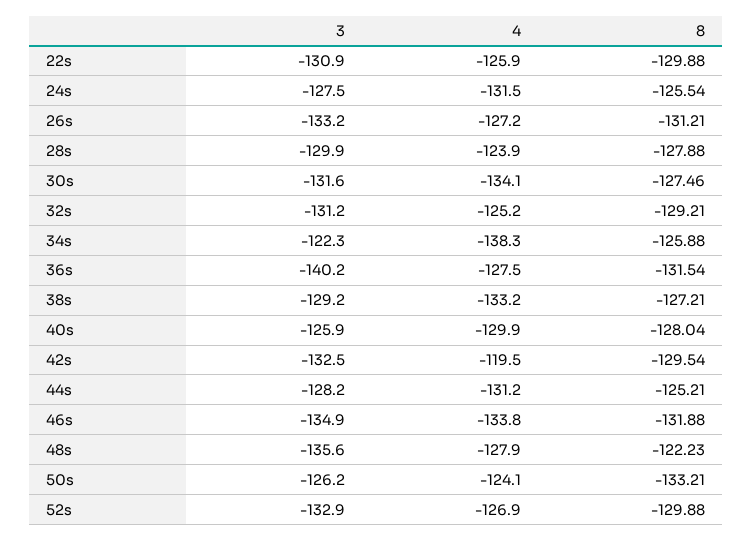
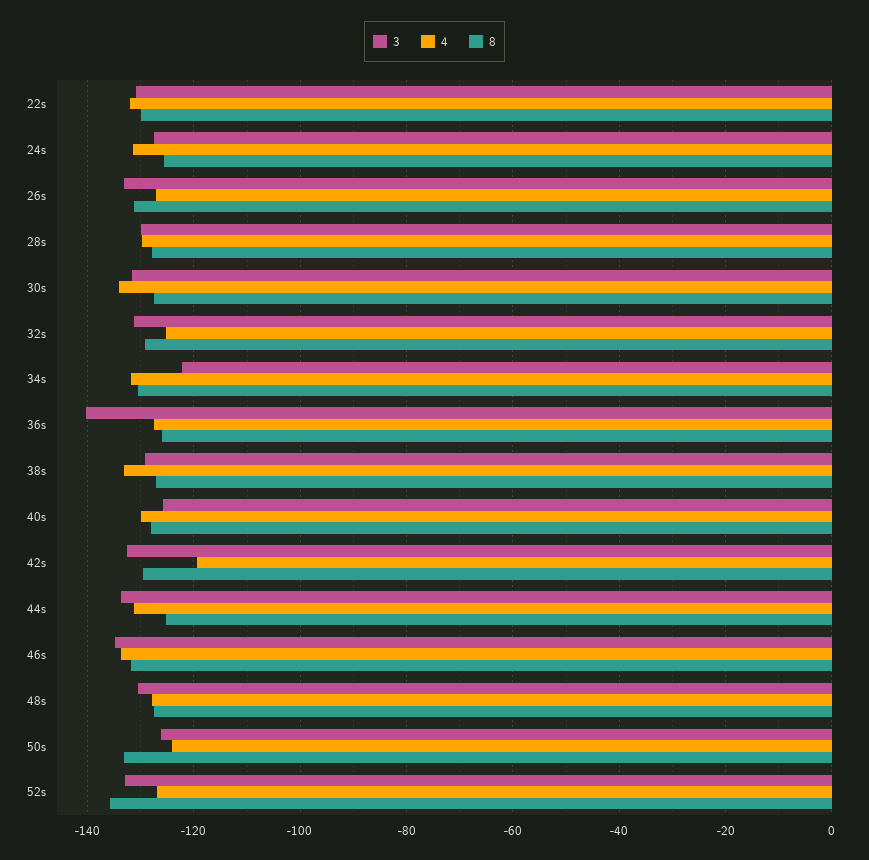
4, 22s: -125.9 -> -132
4, 28s: -123.9 -> -130
4, 34s: -138.3 -> -132
8, 34s: -125.88 -> -130
8, 36s: -131.54 -> -126
3, 44s: -128.2 -> -134
3, 48s: -135.6 -> -130
8, 48s: -122.23 -> -128
8, 52s: -129.88 -> -136

